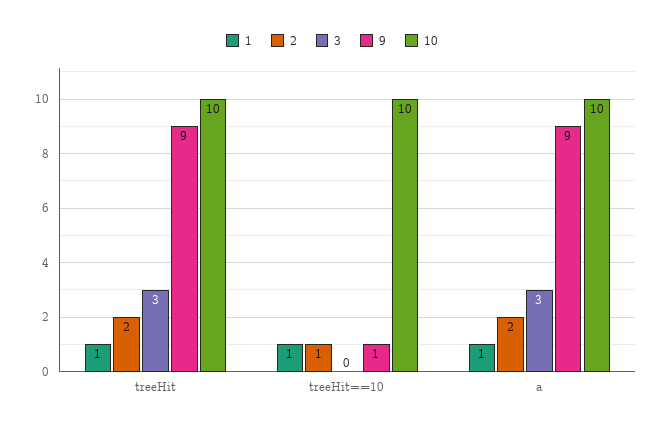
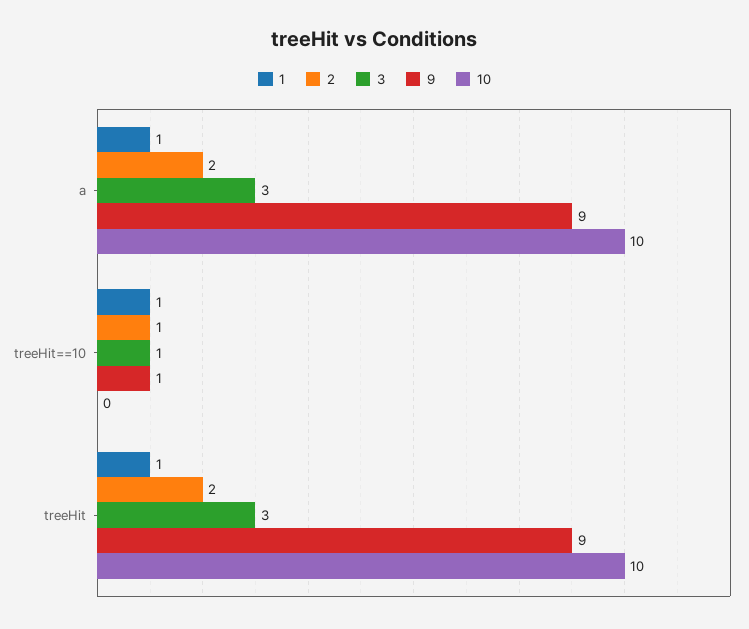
3, treeHit==10: 0 -> 1
10, treeHit==10: 10 -> 0

